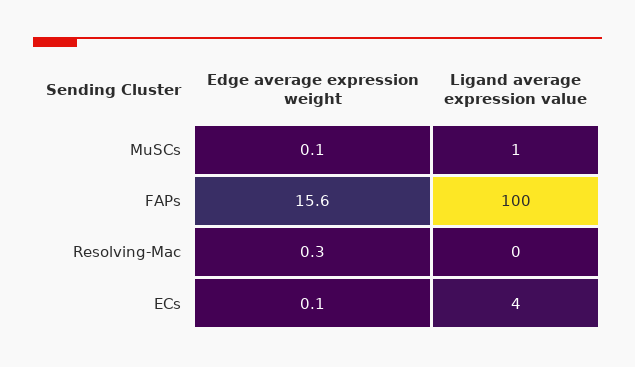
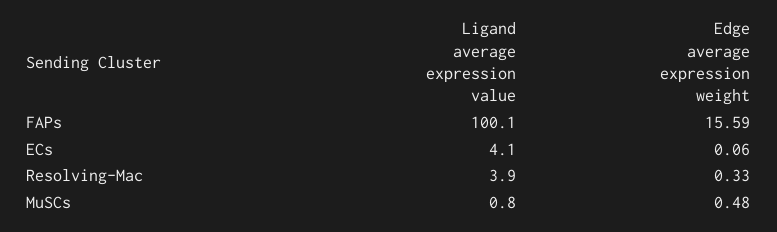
Edge average expression weight, MuSCs: 0.1 -> 0.48
Ligand average expression value, Resolving-Mac: 0 -> 3.9

